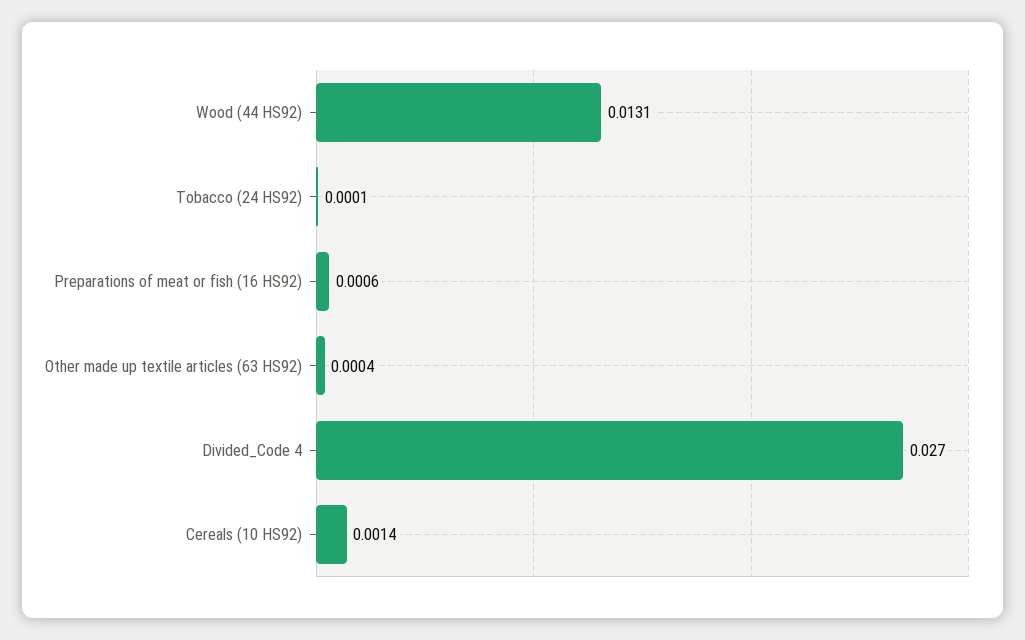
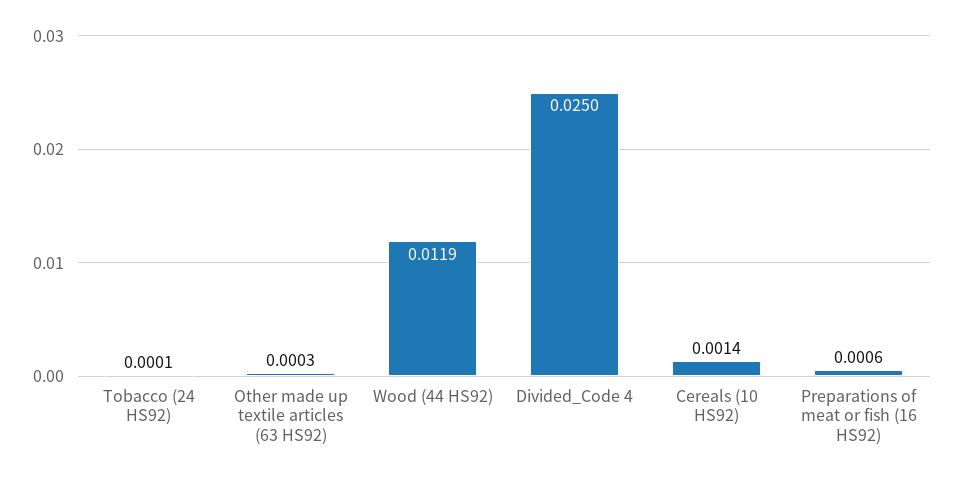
Wood (44 HS92): 0.0131 -> 0.0119
Other made up textile articles (63 HS92): 0.0004 -> 0.0003
Divided_Code 4: 0.027 -> 0.025

